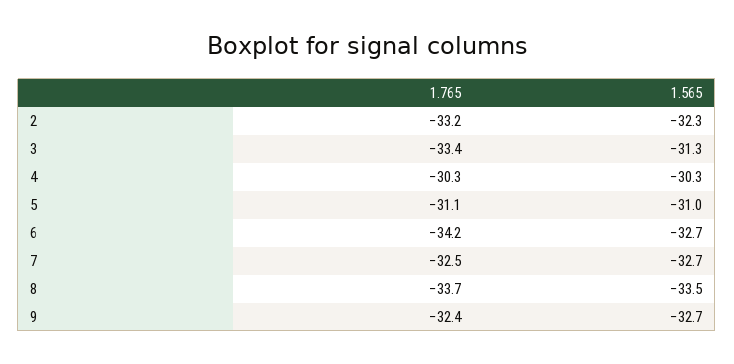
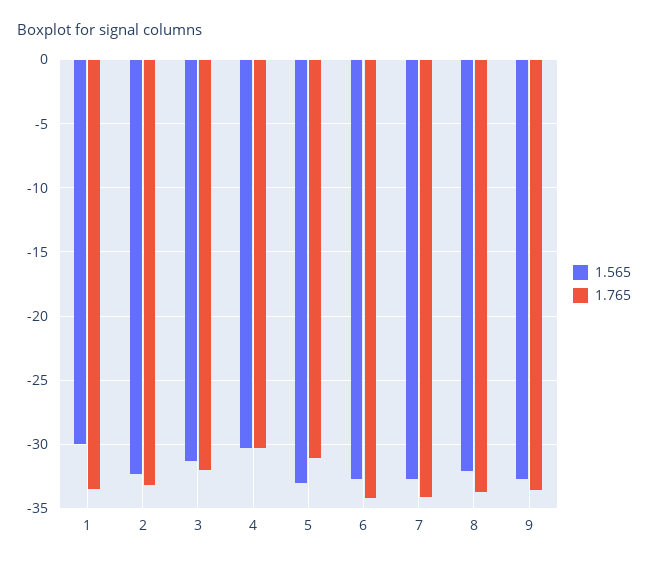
1.765, 3: -33.4 -> -32
1.565, 5: -31 -> -33
1.765, 7: -32.5 -> -34
1.565, 8: -33.5 -> -32
1.765, 9: -32.4 -> -33.5
1.565, 1: none -> -30
1.765, 1: none -> -33.5

